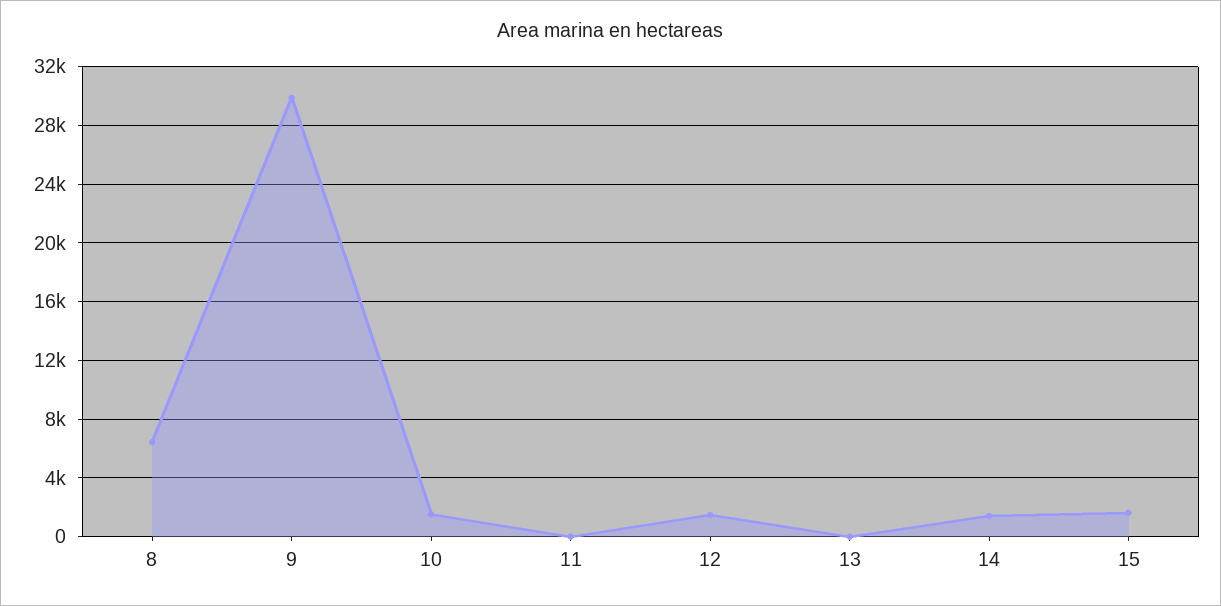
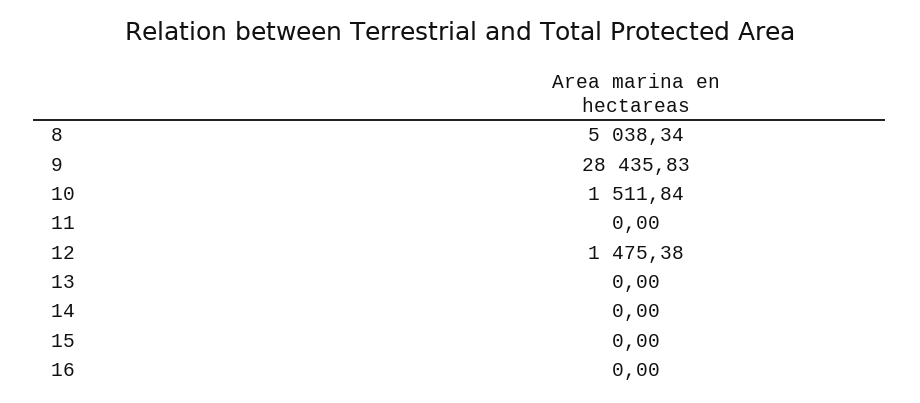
8: 6500 -> 5038.34
9: 30000 -> 28435.83
14: 1500 -> 0
15: 1500 -> 0
16: none -> 0

